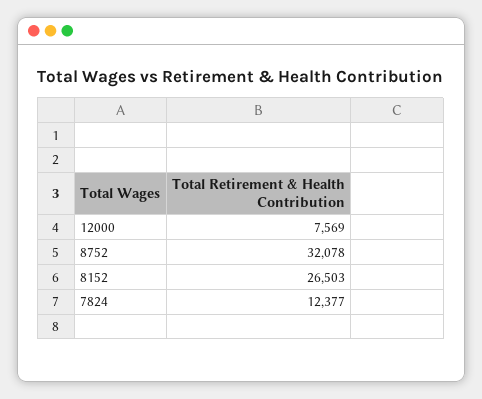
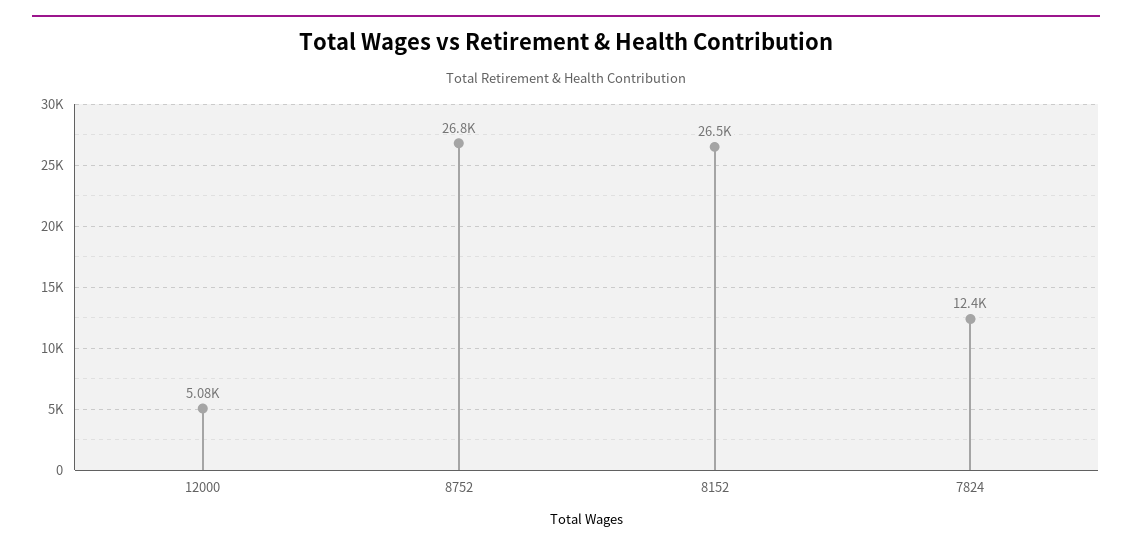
12000: 7569 -> 5080
8752: 32078 -> 26800

